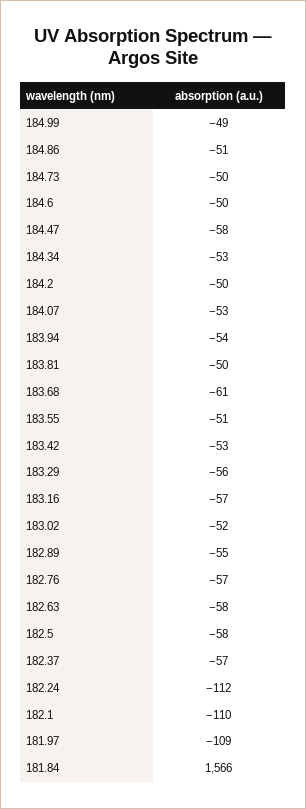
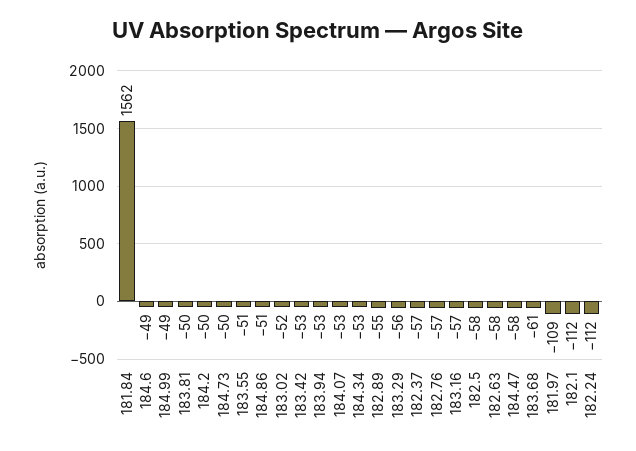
184.6: -50 -> -49
183.94: -54 -> -53
182.1: -110 -> -112
181.84: 1566 -> 1562

